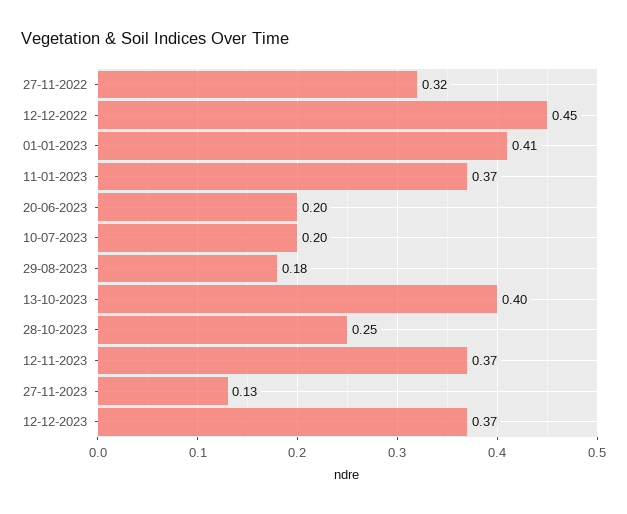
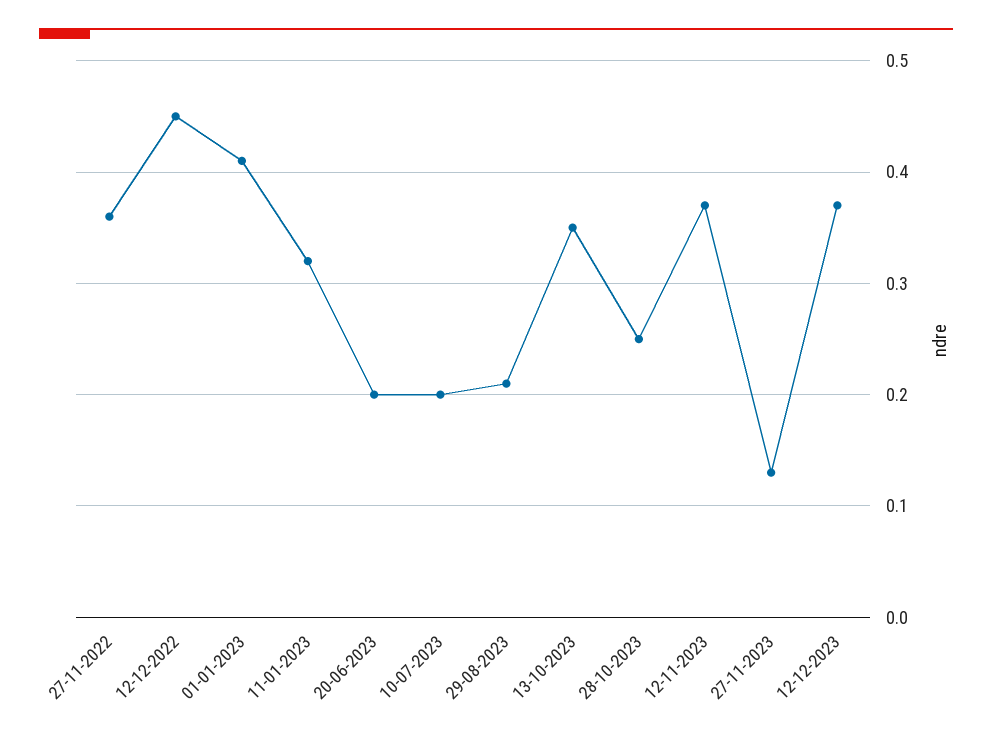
27-11-2022: 0.32 -> 0.36
11-01-2023: 0.37 -> 0.32
29-08-2023: 0.18 -> 0.21
13-10-2023: 0.4 -> 0.35

